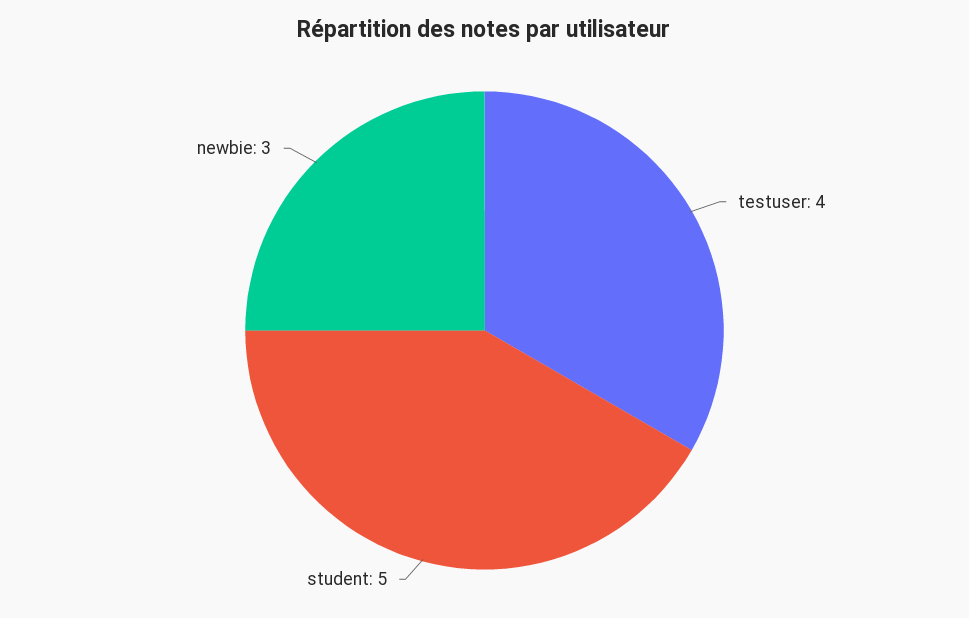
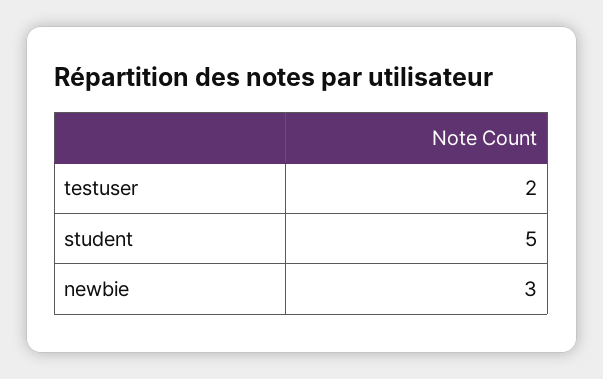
testuser: 4 -> 2

